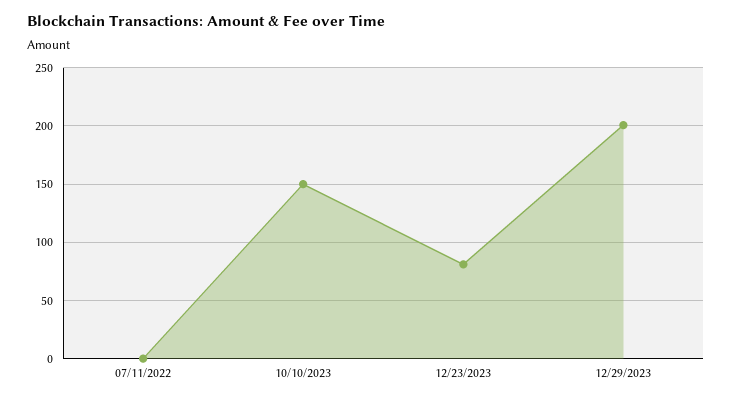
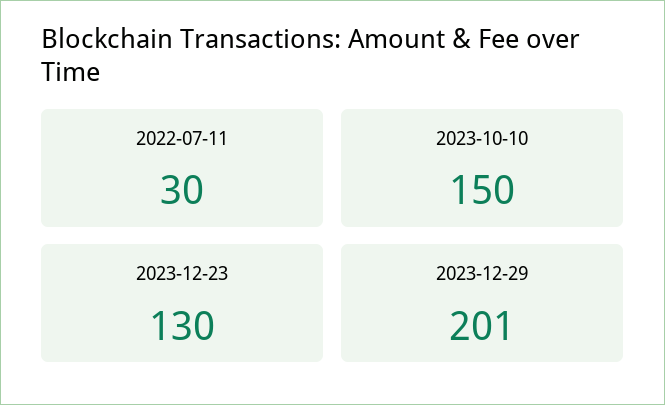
07/11/2022: 0 -> 30
12/23/2023: 80 -> 130

